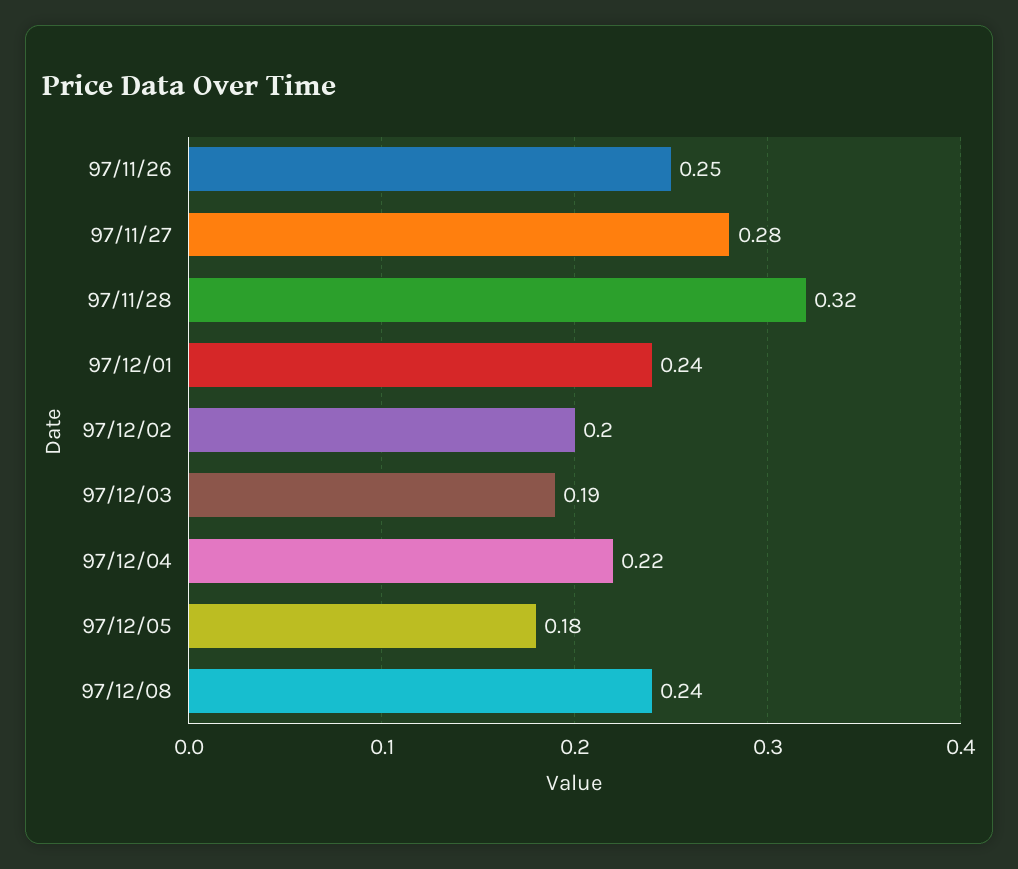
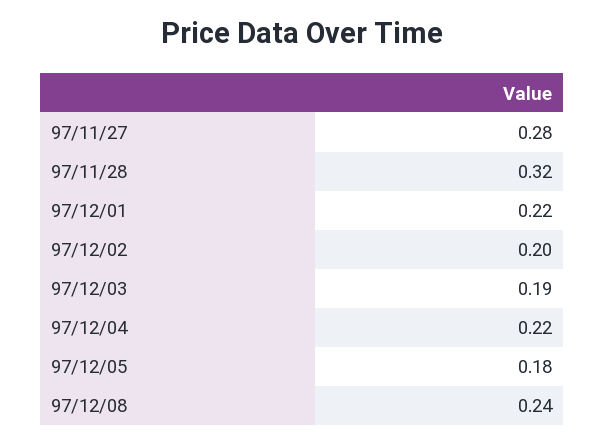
97/11/26: 0.25 -> none
97/12/01: 0.24 -> 0.22

